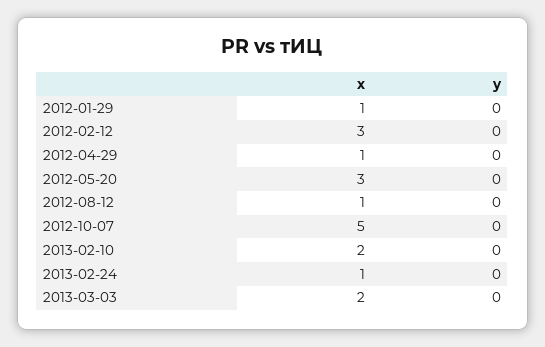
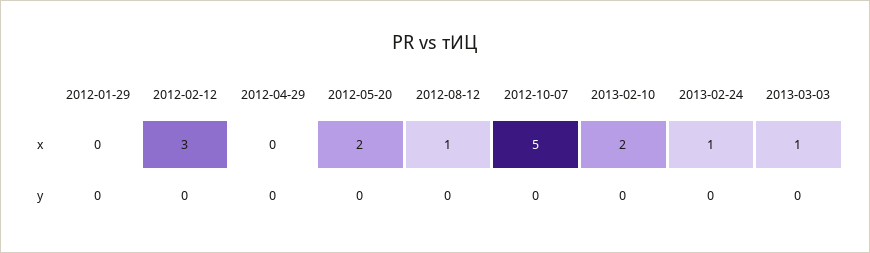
x, 2012-01-29: 1 -> 0
x, 2012-04-29: 1 -> 0
x, 2012-05-20: 3 -> 2
x, 2013-03-03: 2 -> 1

